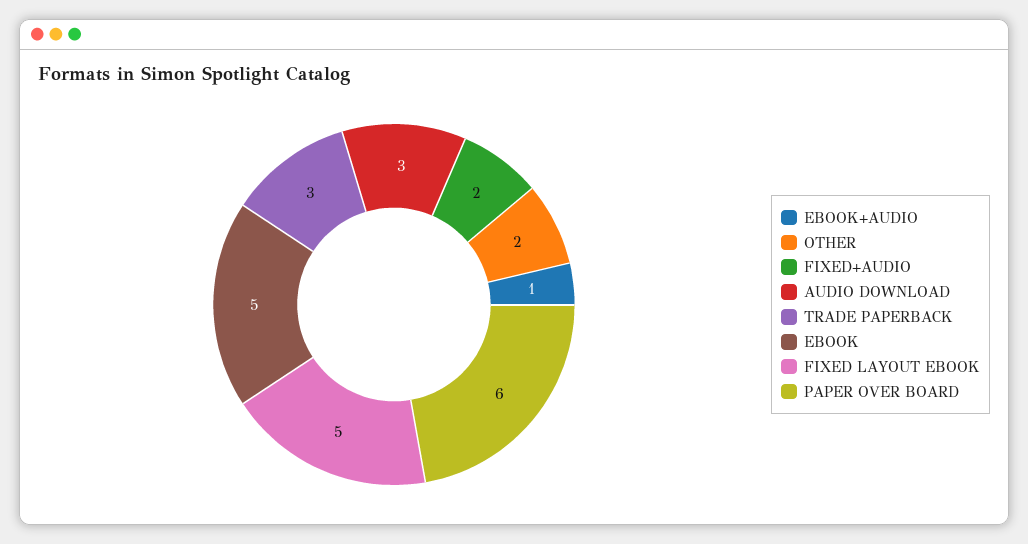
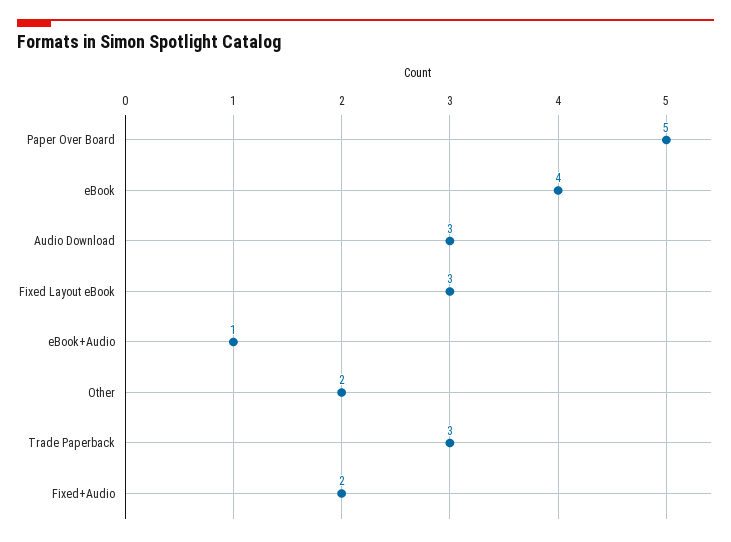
EBOOK: 5 -> 4
FIXED LAYOUT EBOOK: 5 -> 3
PAPER OVER BOARD: 6 -> 5

